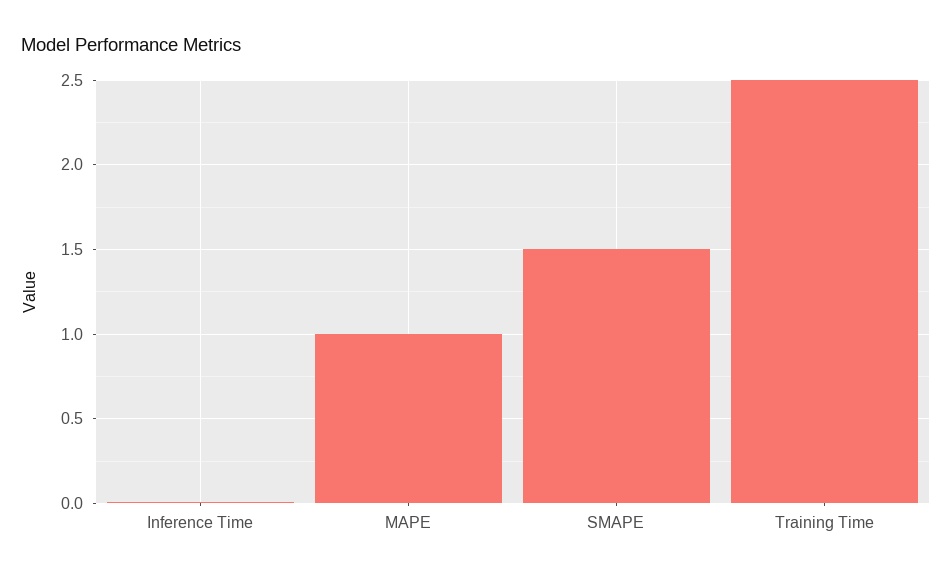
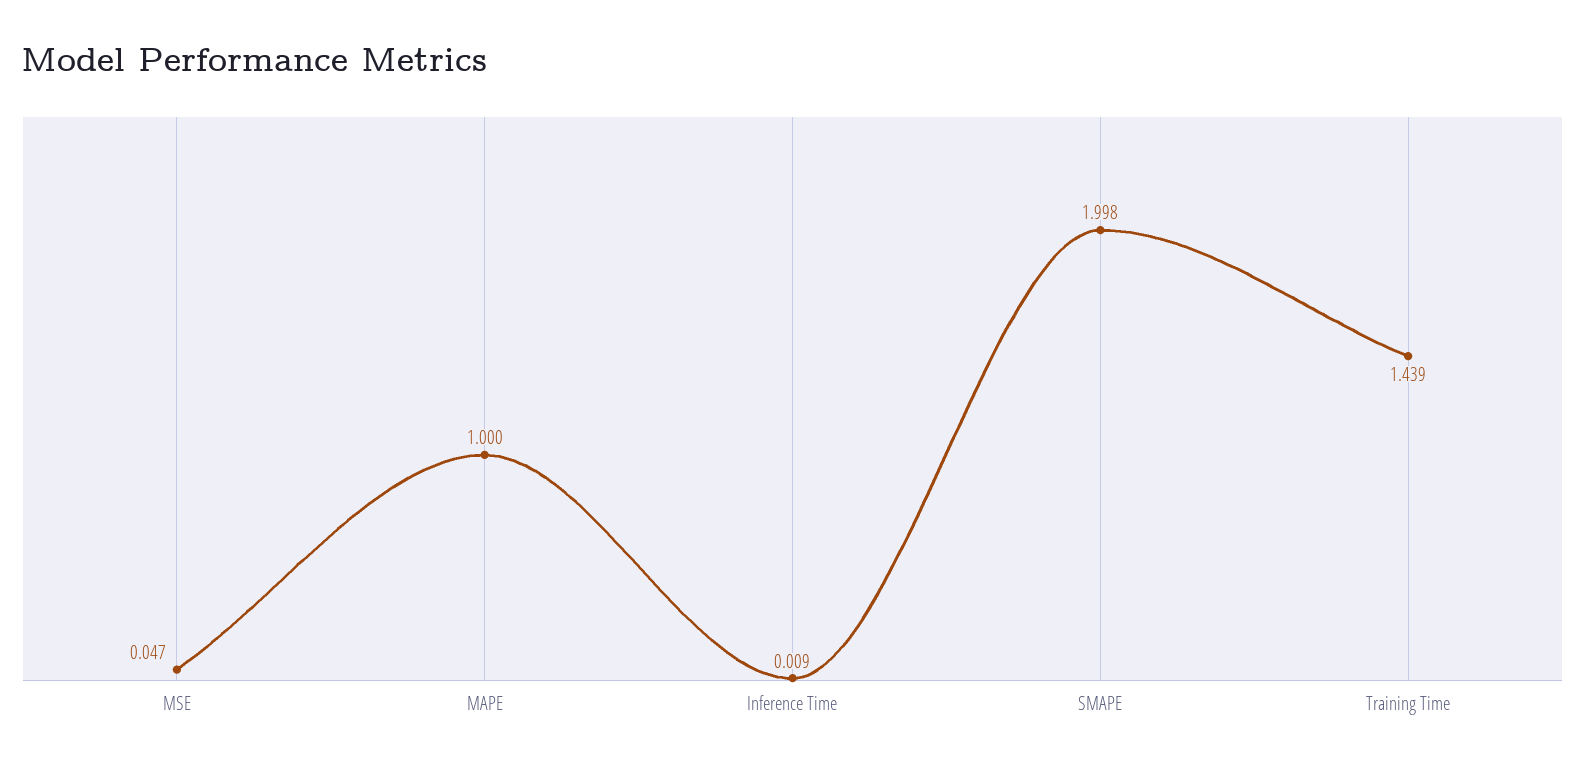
SMAPE: 1.5 -> 1.998
Training Time: 2.5 -> 1.439
MSE: none -> 0.047

